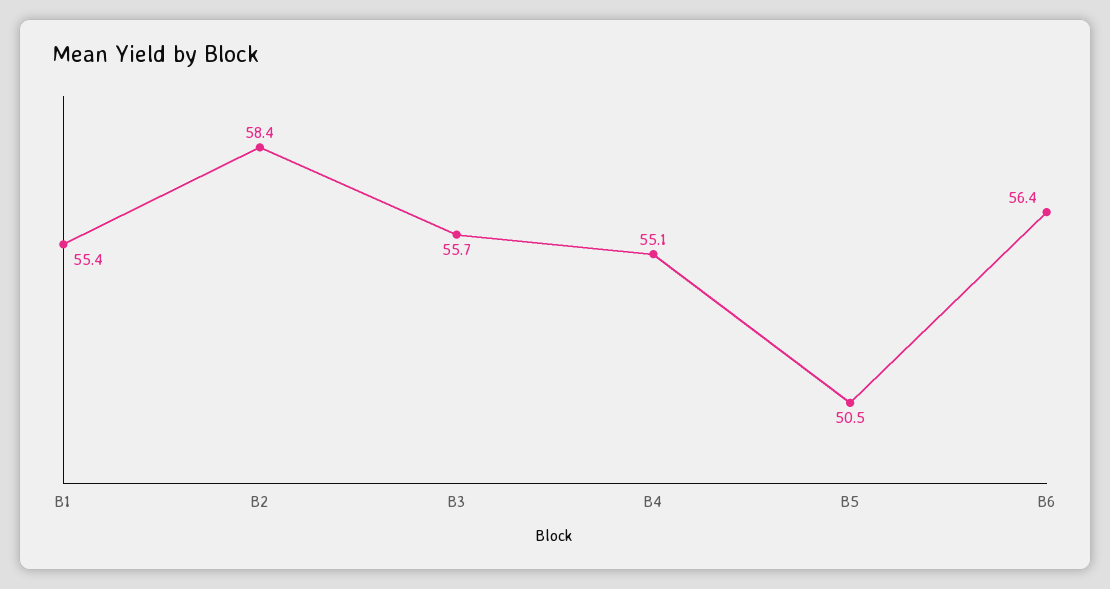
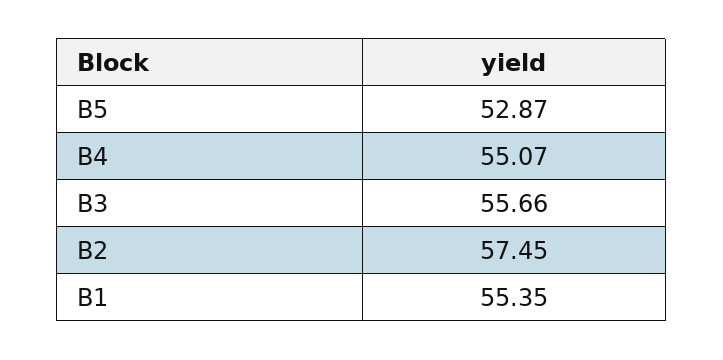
B2: 58.4 -> 57.45
B5: 50.5 -> 52.87
B6: 56.4 -> none

